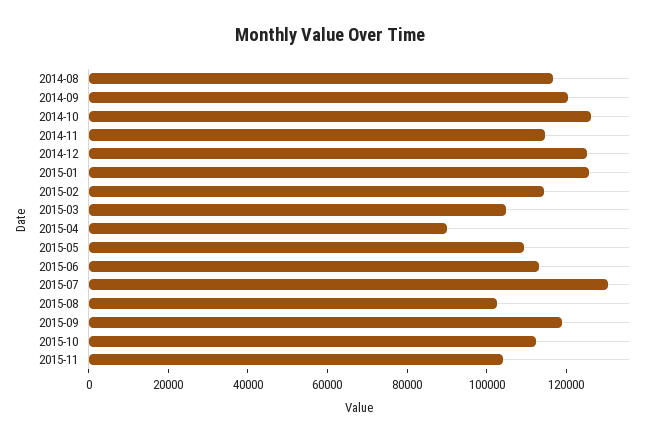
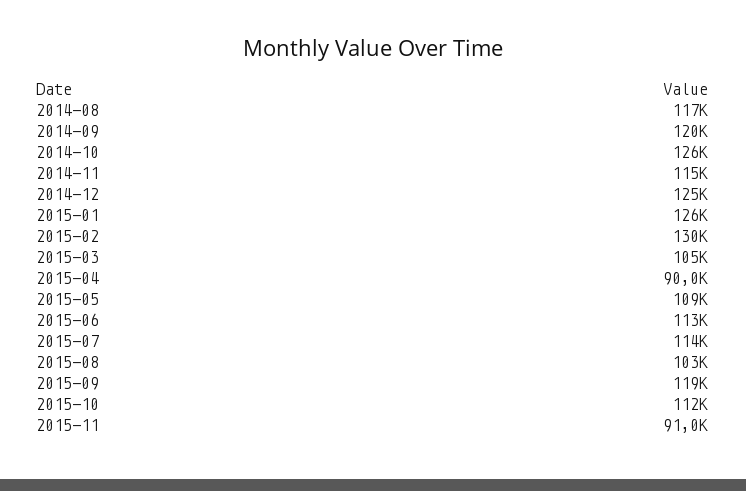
2015-02: 115000 -> 130000
2015-07: 130000 -> 114000
2015-11: 105000 -> 91000

